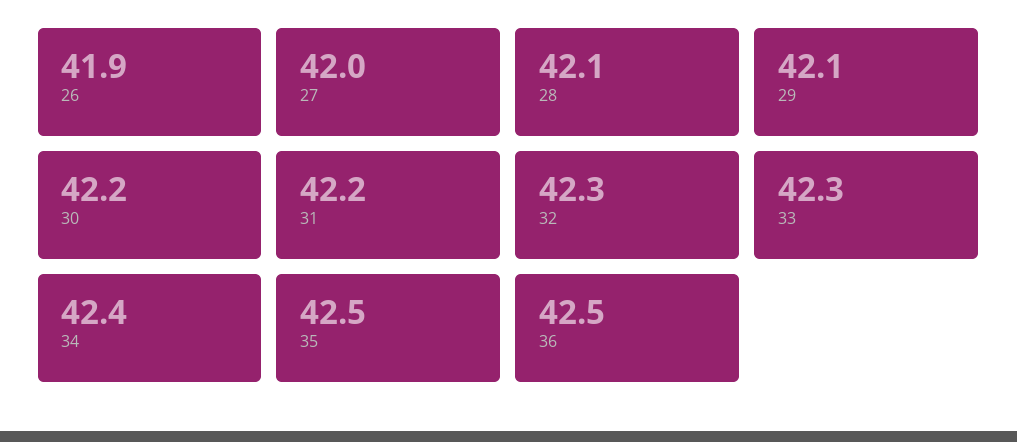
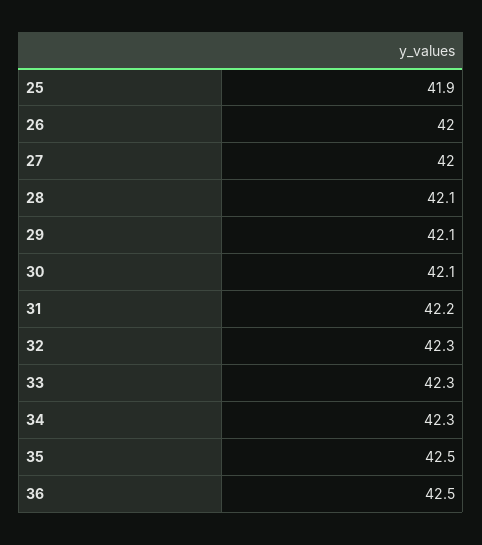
26: 41.9 -> 42
30: 42.2 -> 42.1
34: 42.4 -> 42.3
25: none -> 41.9

